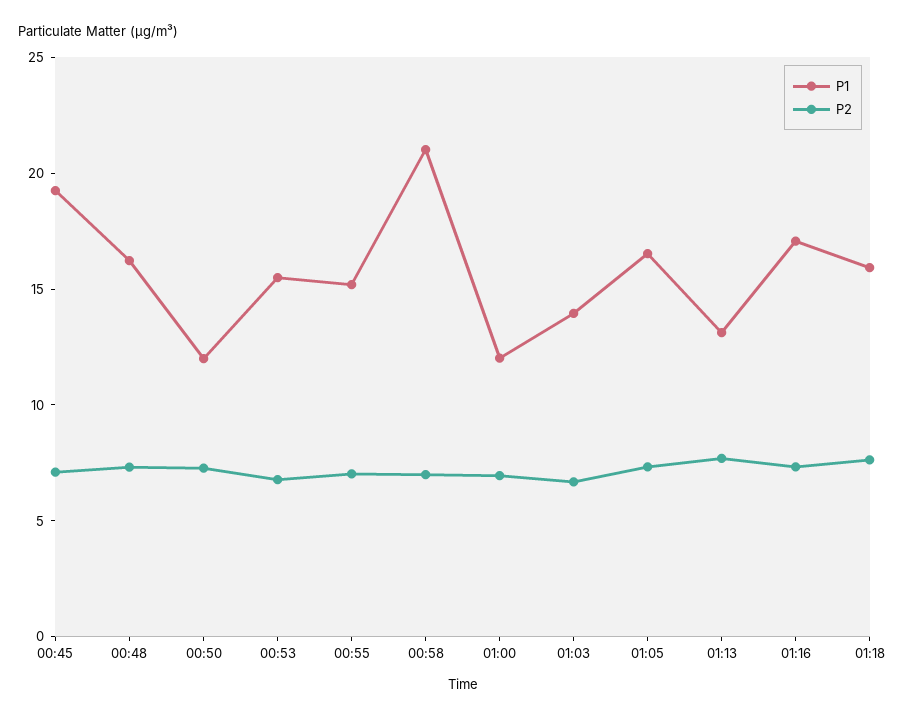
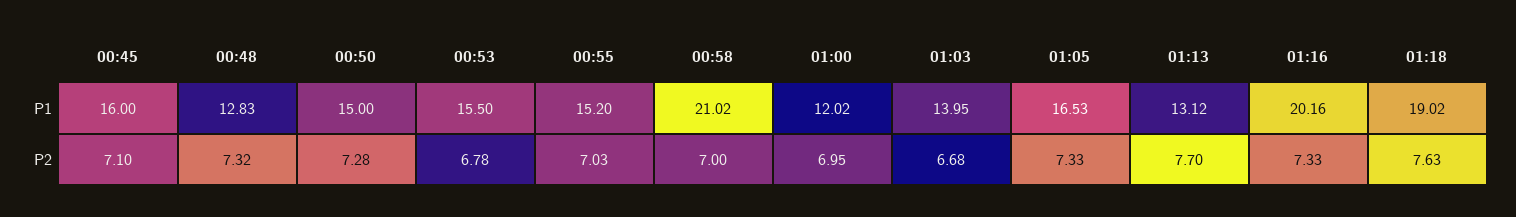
P1, 00:45: 19 -> 16
P1, 00:48: 16 -> 12.83
P1, 00:50: 12 -> 15
P1, 01:16: 17 -> 20.16
P1, 01:18: 16 -> 19.02

